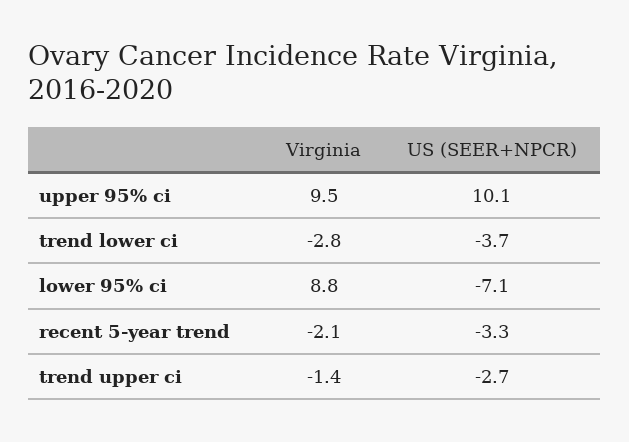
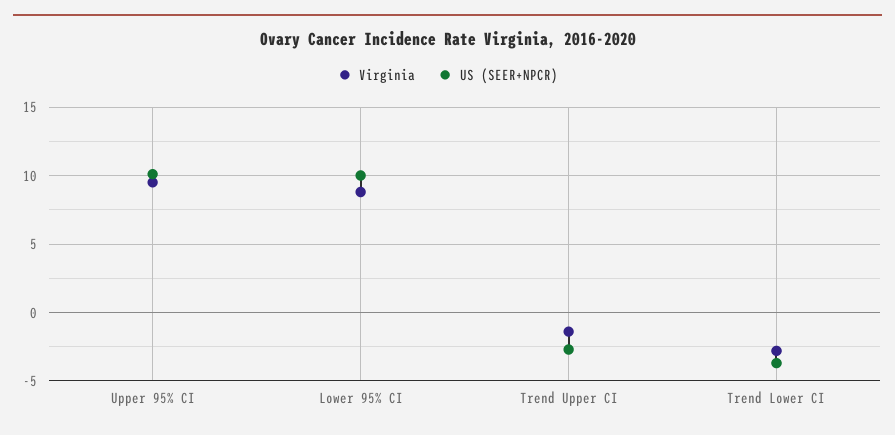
US (SEER+NPCR), lower 95% ci: -7.1 -> 10
Virginia, recent 5-year trend: -2.1 -> none
US (SEER+NPCR), recent 5-year trend: -3.3 -> none

